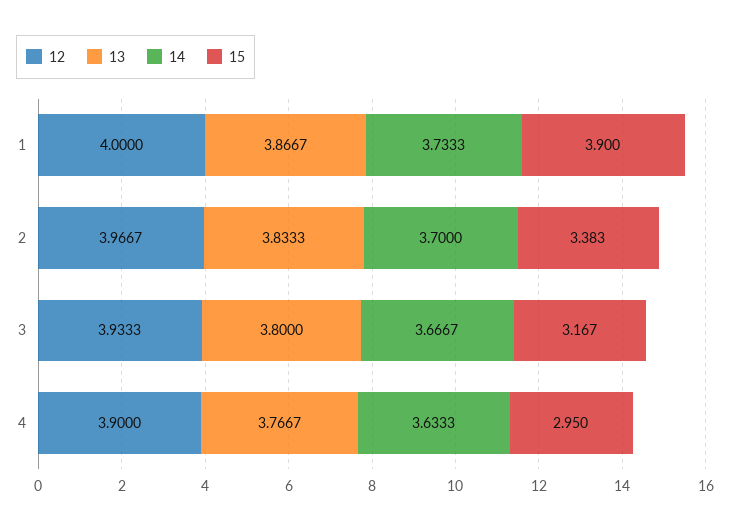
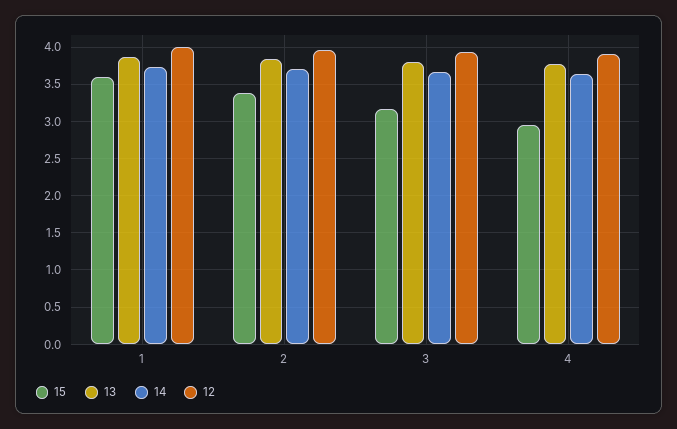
15, 1: 3.9 -> 3.6

